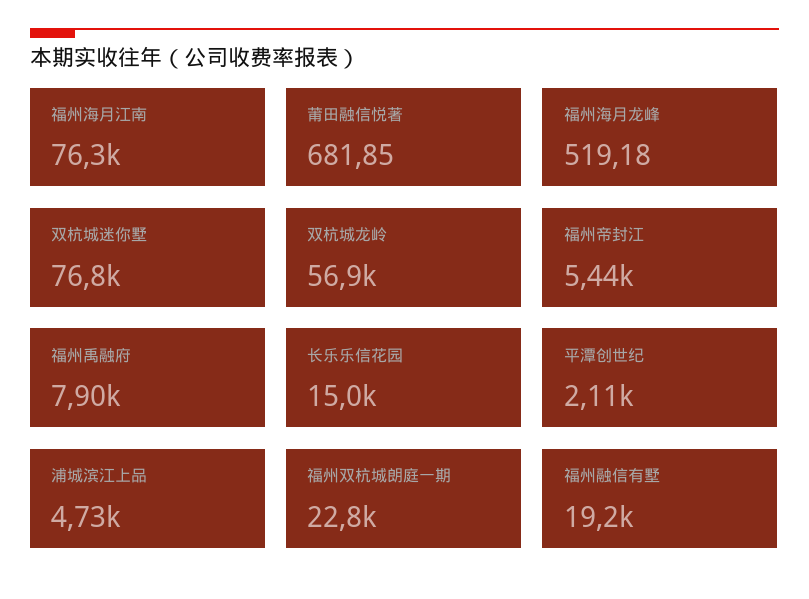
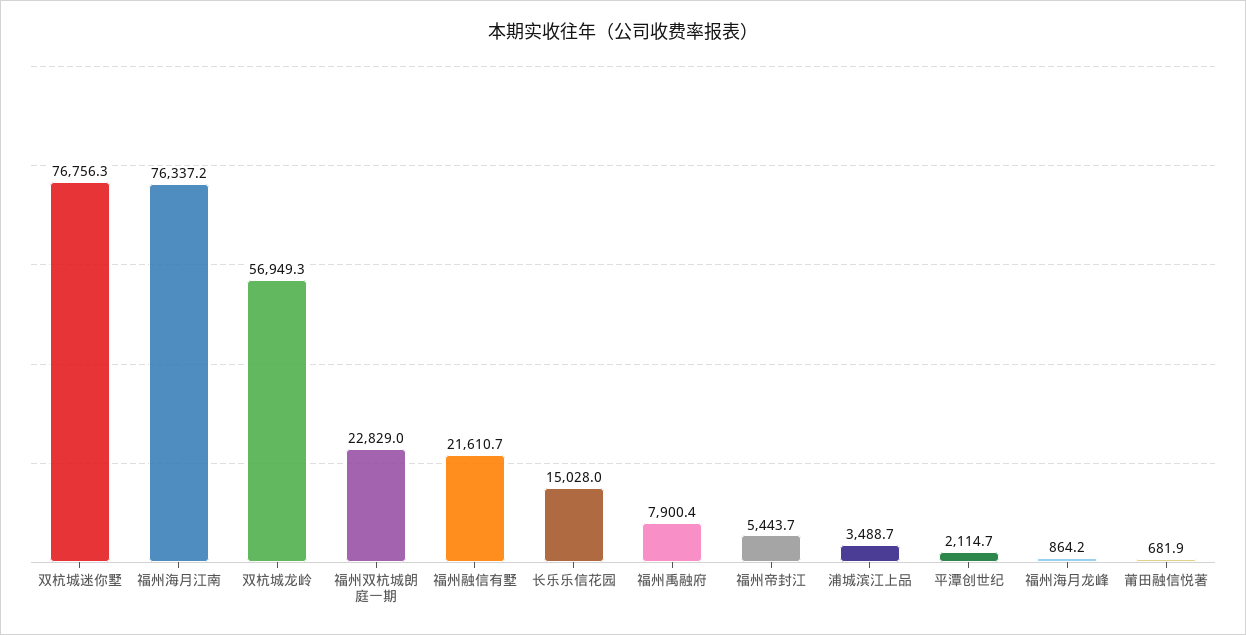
福州海月龙峰: 519.18 -> 864.2
浦城滨江上品: 4730 -> 3488.7
福州融信有墅: 19200 -> 21610.7

